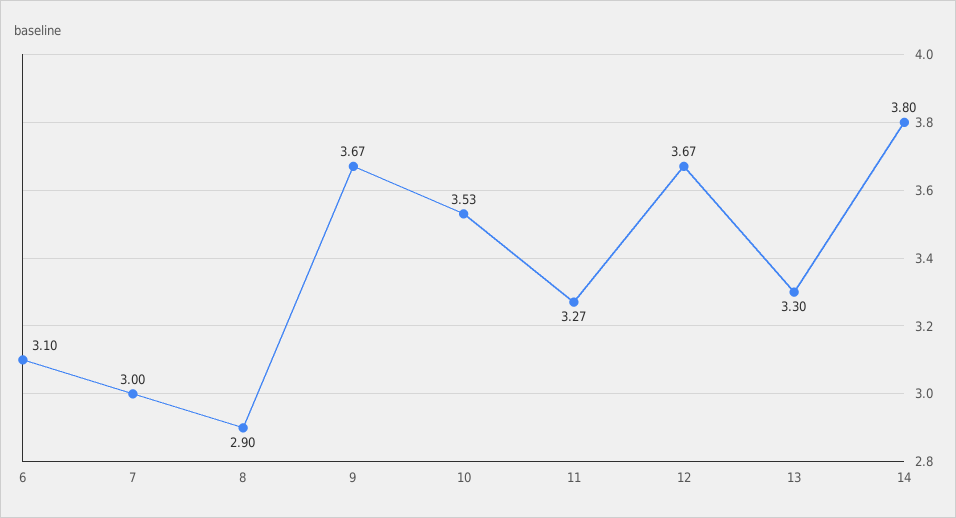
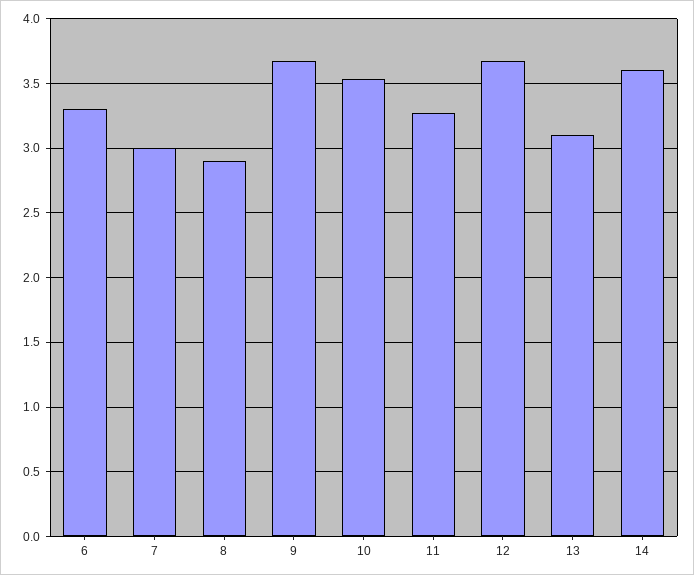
6: 3.1 -> 3.3
13: 3.3 -> 3.1
14: 3.8 -> 3.6

